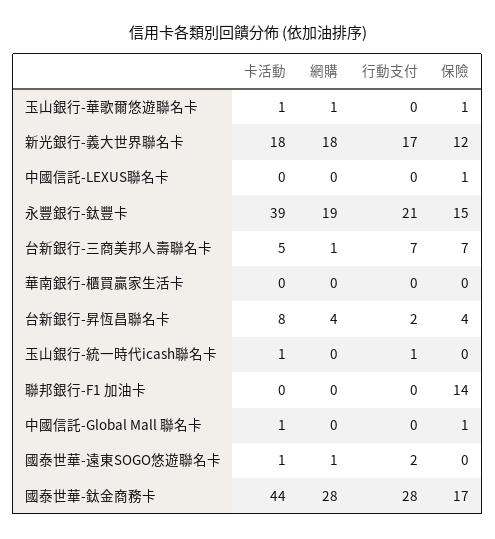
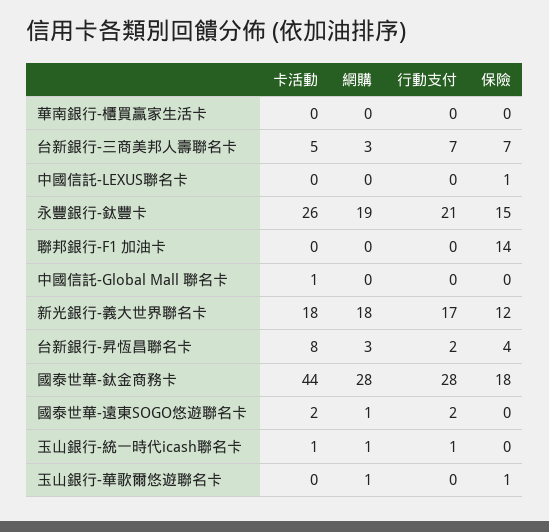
卡活動, 玉山銀行-華歌爾悠遊聯名卡: 1 -> 0
卡活動, 永豐銀行-鈦豐卡: 39 -> 26
網購, 台新銀行-三商美邦人壽聯名卡: 1 -> 3
網購, 台新銀行-昇恆昌聯名卡: 4 -> 3
網購, 玉山銀行-統一時代icash聯名卡: 0 -> 1
保險, 中國信託-Global Mall 聯名卡: 1 -> 0
卡活動, 國泰世華-遠東SOGO悠遊聯名卡: 1 -> 2
保險, 國泰世華-鈦金商務卡: 17 -> 18

